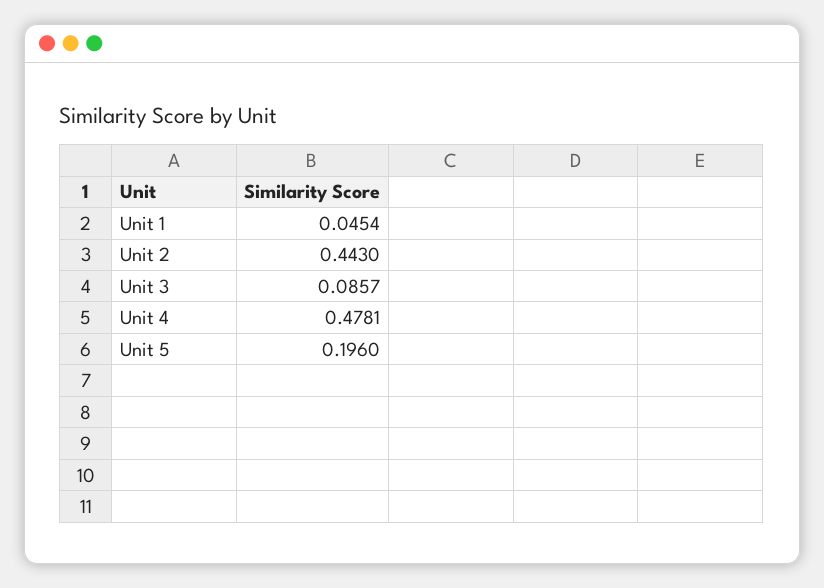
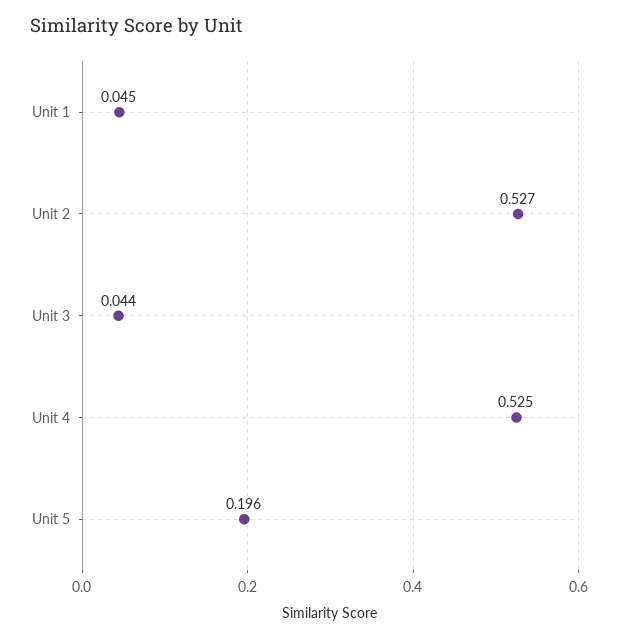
Unit 2: 0.443 -> 0.527
Unit 3: 0.0857 -> 0.044
Unit 4: 0.4781 -> 0.525

